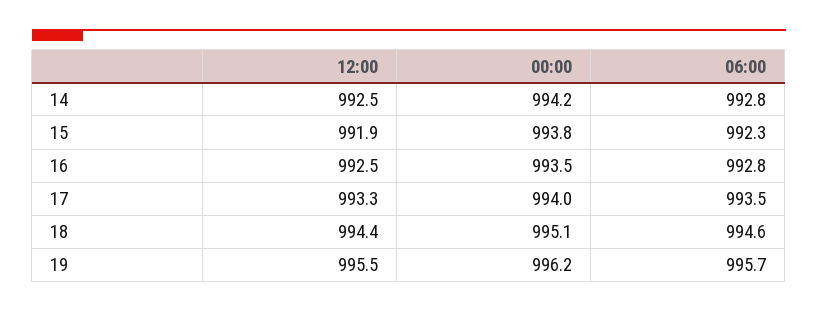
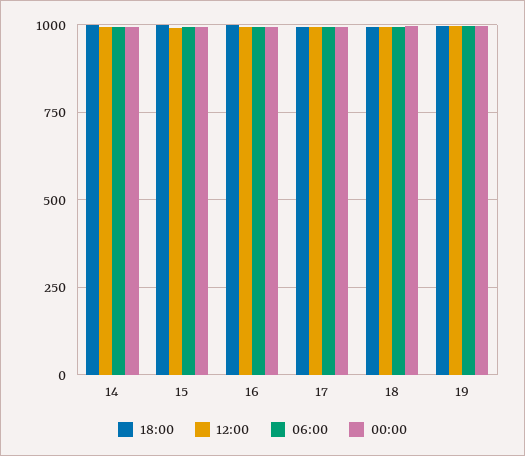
18:00, 14: none -> 1000
18:00, 15: none -> 1000
18:00, 16: none -> 1000
18:00, 17: none -> 1000
18:00, 18: none -> 1000
18:00, 19: none -> 1000

